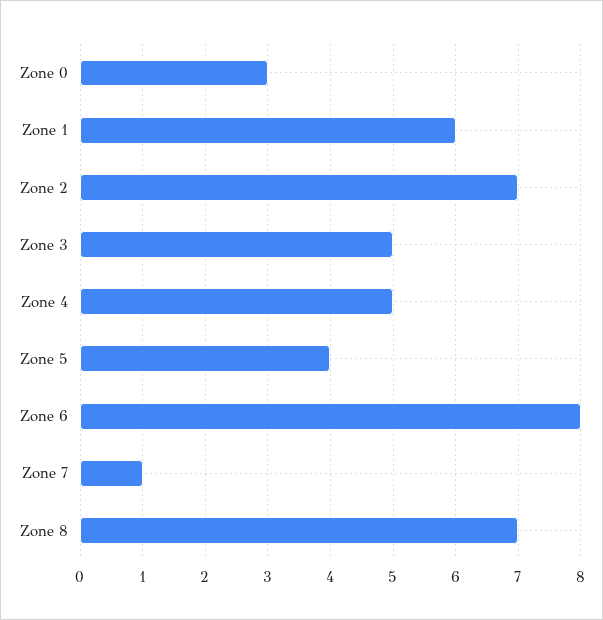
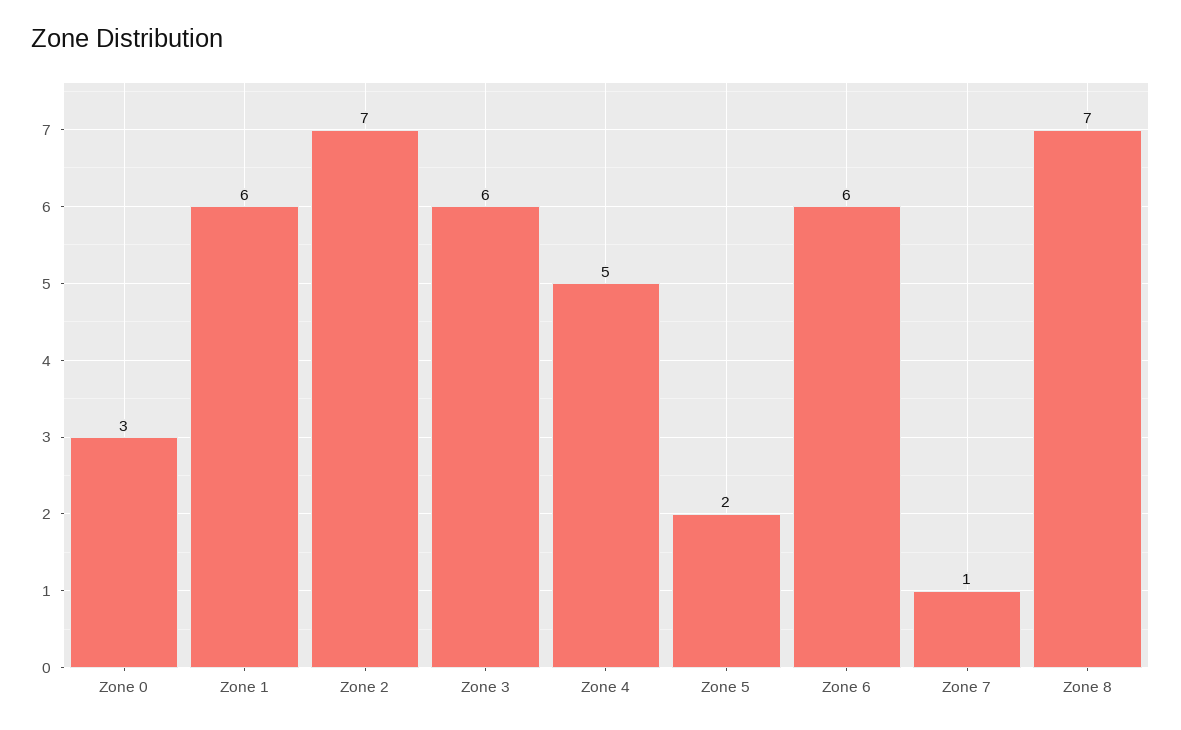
Zone 3: 5 -> 6
Zone 5: 4 -> 2
Zone 6: 8 -> 6

